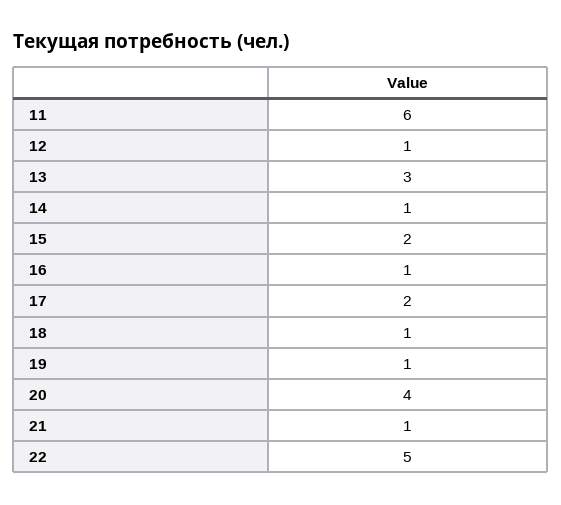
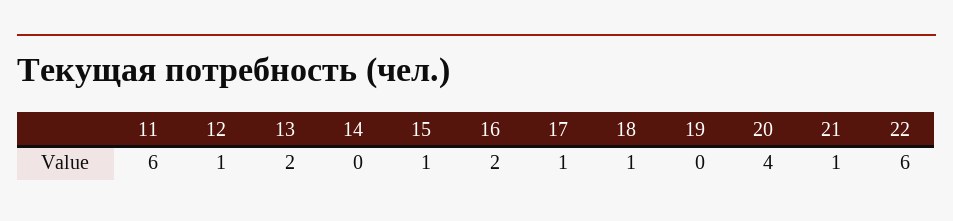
13: 3 -> 2
14: 1 -> 0
15: 2 -> 1
16: 1 -> 2
17: 2 -> 1
19: 1 -> 0
22: 5 -> 6

